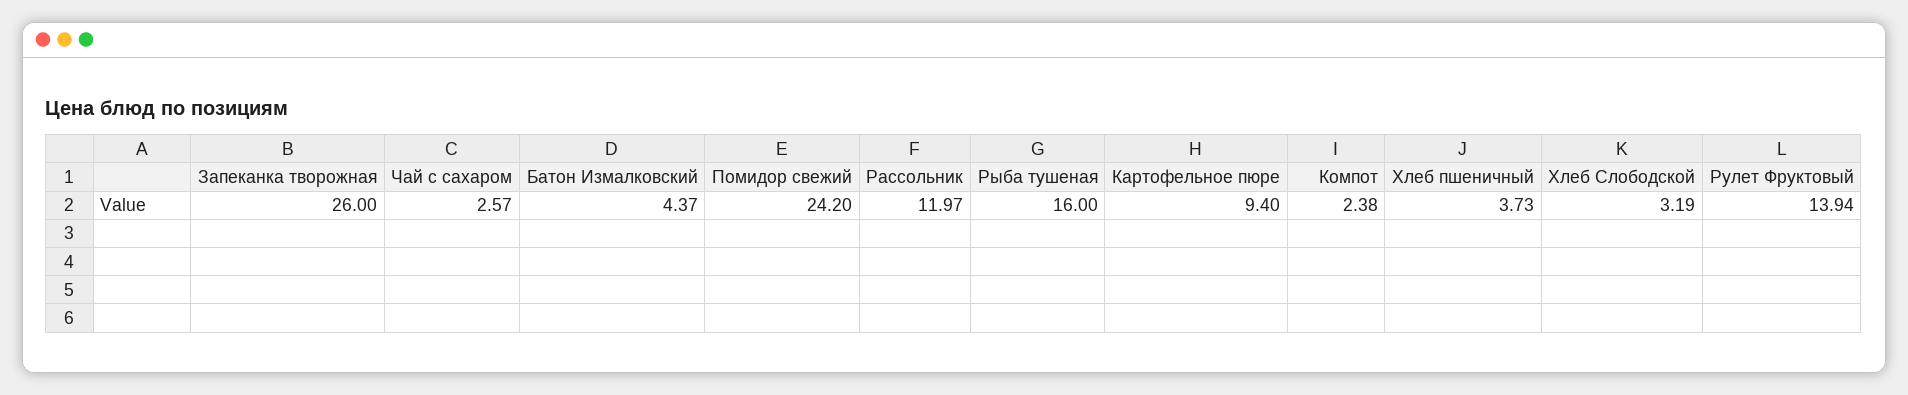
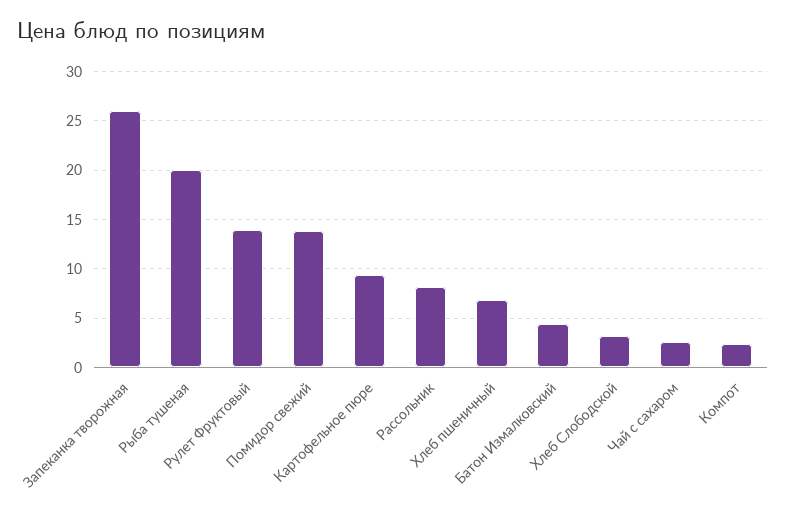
Помидор свежий: 24.2 -> 14
Рассольник: 11.97 -> 8
Рыба тушеная: 16 -> 20
Хлеб пшеничный: 3.73 -> 7

